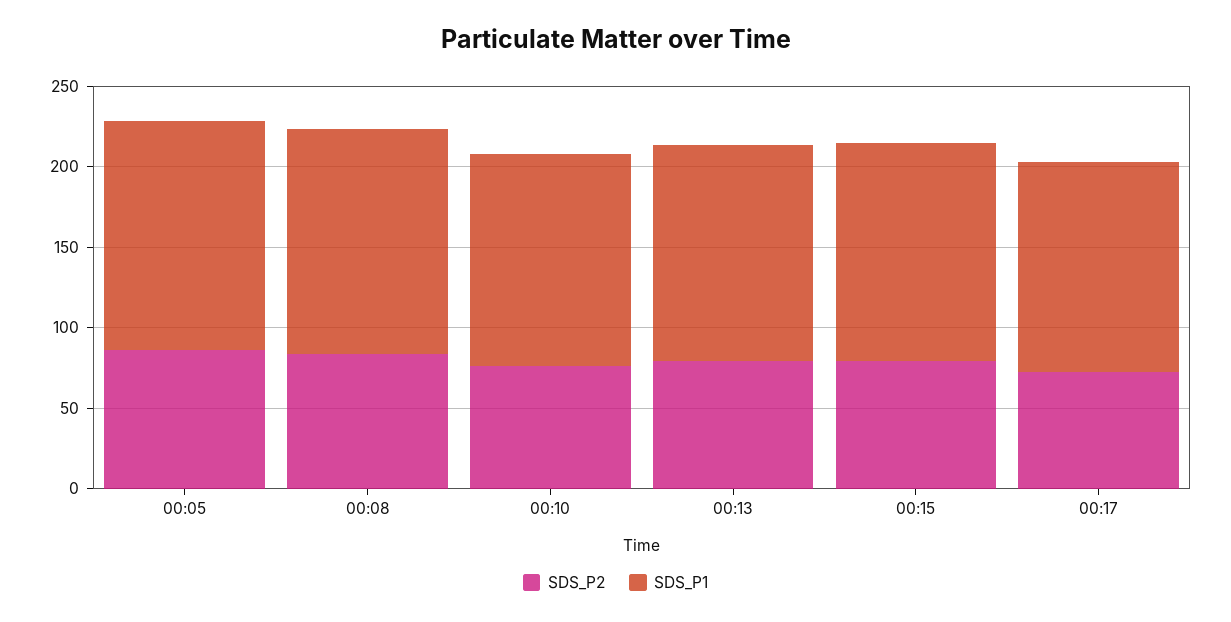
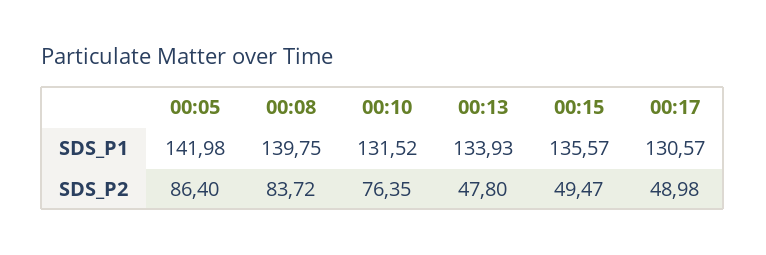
SDS_P2, 00:13: 80 -> 47.8
SDS_P2, 00:15: 80 -> 49.47
SDS_P2, 00:17: 70 -> 48.98

